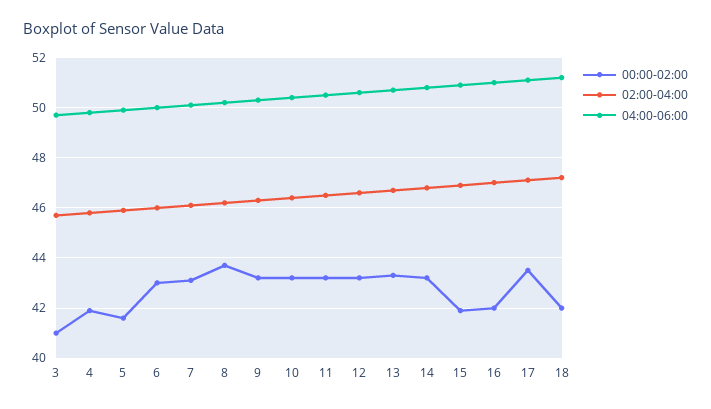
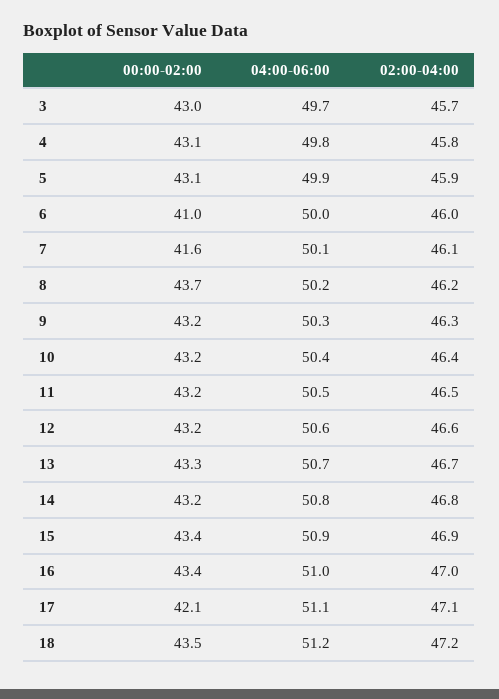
00:00-02:00, 3: 41 -> 43
00:00-02:00, 4: 42 -> 43.1
00:00-02:00, 5: 41.5 -> 43.1
00:00-02:00, 6: 43 -> 41
00:00-02:00, 7: 43 -> 41.6
00:00-02:00, 15: 42 -> 43.4
00:00-02:00, 16: 42 -> 43.4
00:00-02:00, 17: 43.5 -> 42.1
00:00-02:00, 18: 42 -> 43.5

